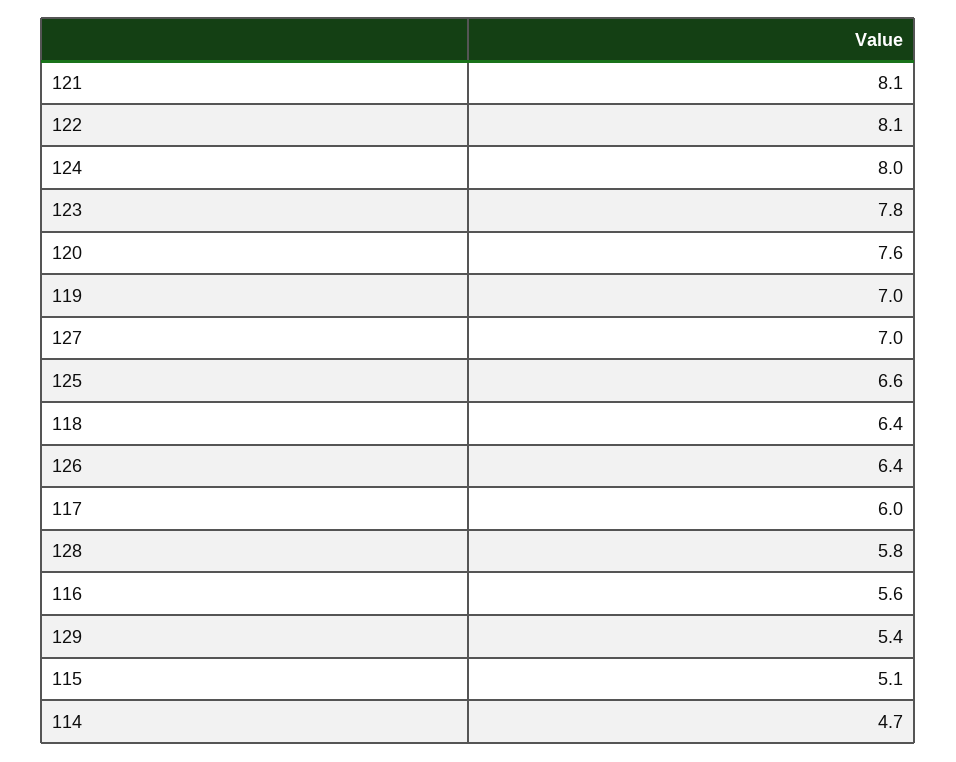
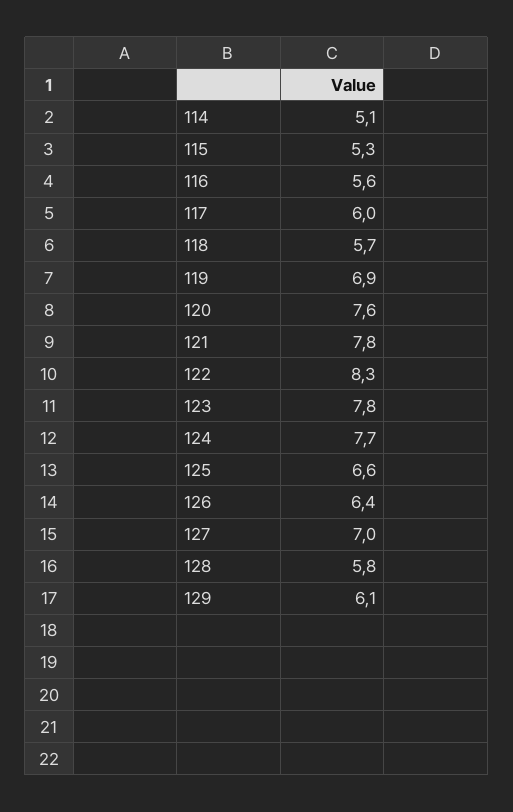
121: 8.1 -> 7.8
122: 8.1 -> 8.3
124: 8 -> 7.7
119: 7 -> 6.9
118: 6.4 -> 5.7
129: 5.4 -> 6.1
115: 5.1 -> 5.3
114: 4.7 -> 5.1

